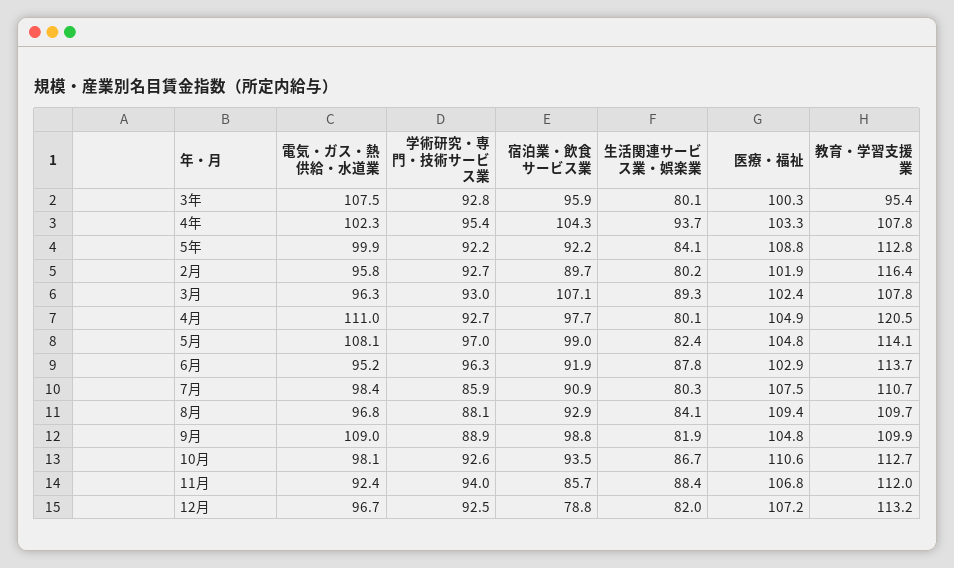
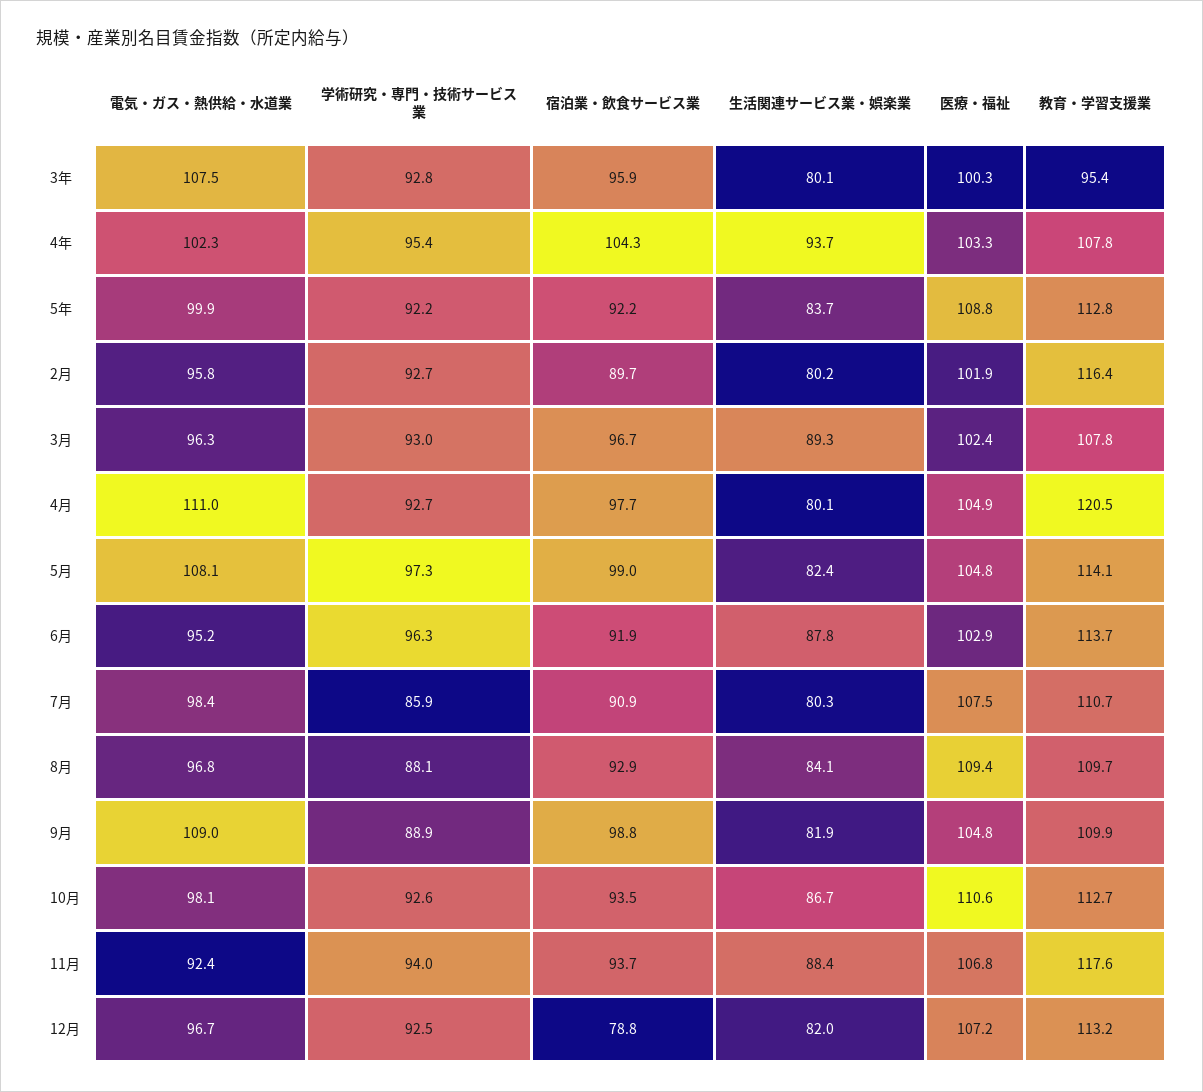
生活関連サービス業・娯楽業, 5年: 84.1 -> 83.7
宿泊業・飲食サービス業, 3月: 107.1 -> 96.7
学術研究・専門・技術サービス業, 5月: 97 -> 97.3
宿泊業・飲食サービス業, 11月: 85.7 -> 93.7
教育・学習支援業, 11月: 112 -> 117.6

